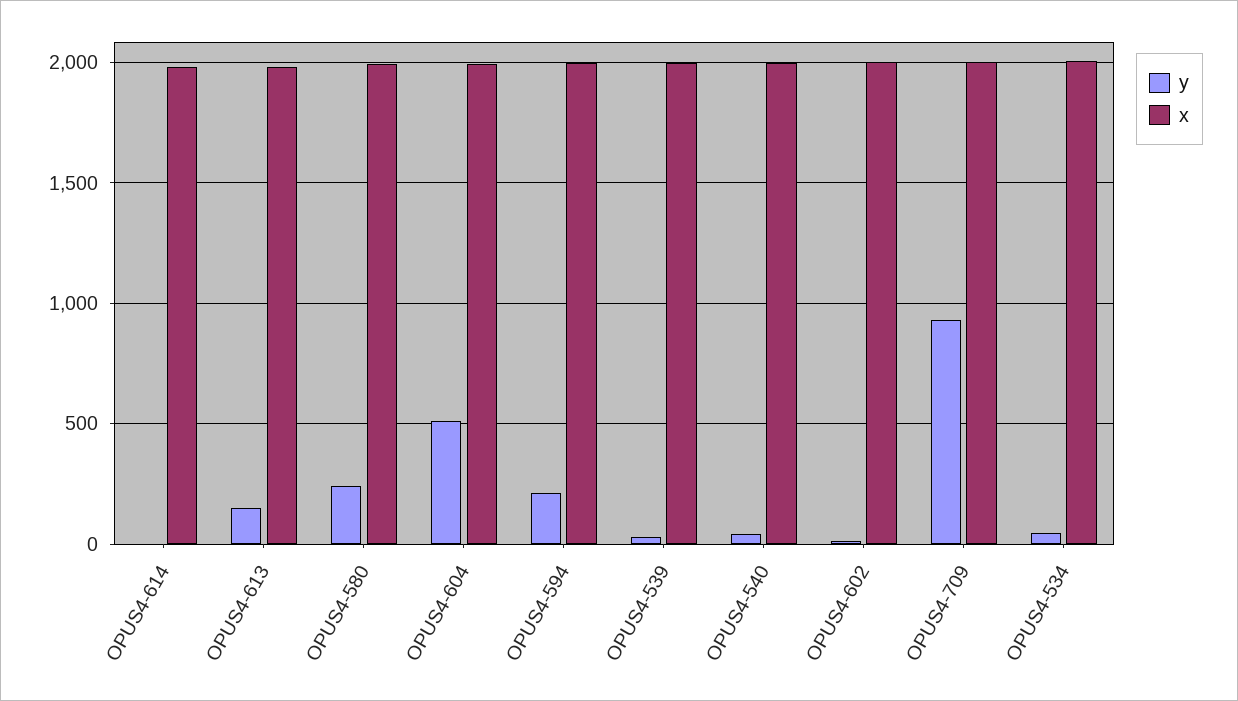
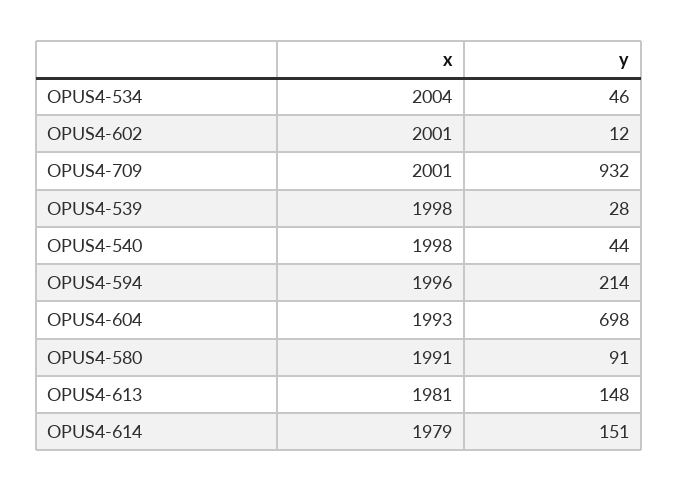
y, OPUS4-614: 0 -> 151
y, OPUS4-580: 250 -> 91
y, OPUS4-604: 500 -> 698

